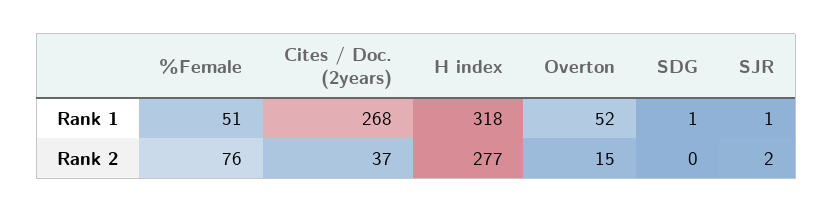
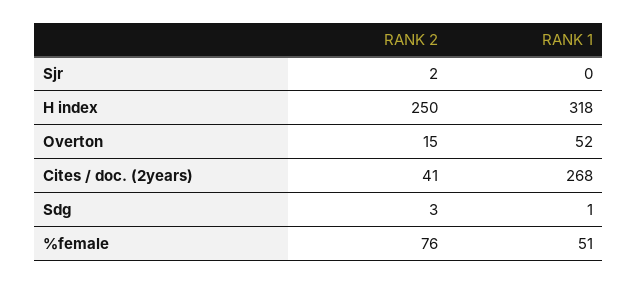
SJR, Rank 1: 1 -> 0
Cites / Doc. (2years), Rank 2: 37 -> 41
H index, Rank 2: 277 -> 250
SDG, Rank 2: 0 -> 3

